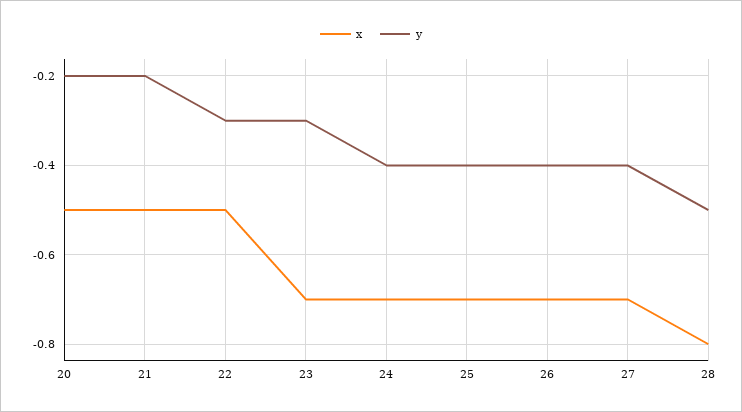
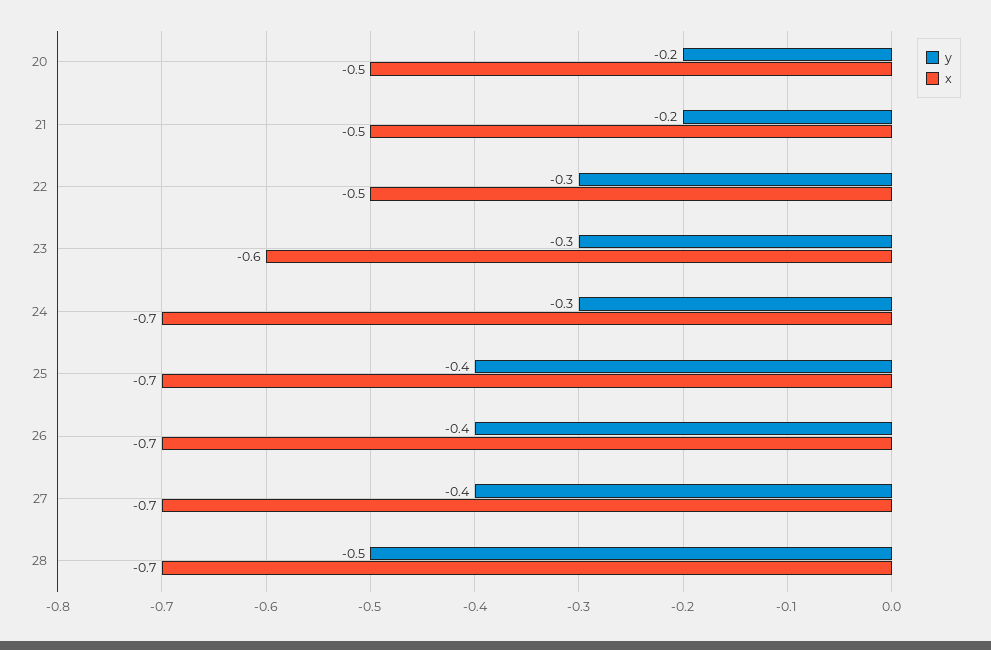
x, 23: -0.7 -> -0.6
y, 24: -0.4 -> -0.3
x, 28: -0.8 -> -0.7

